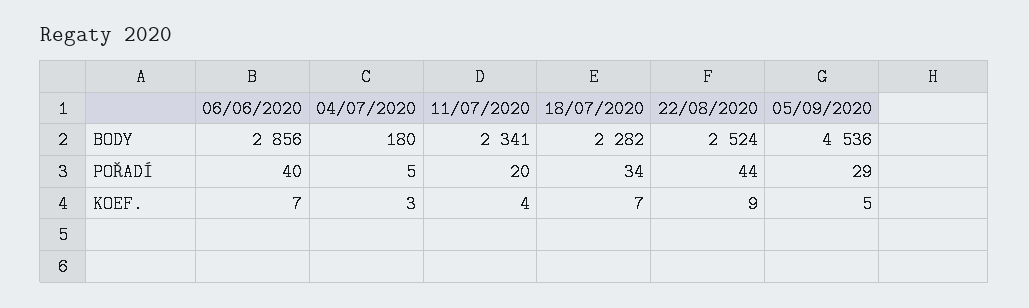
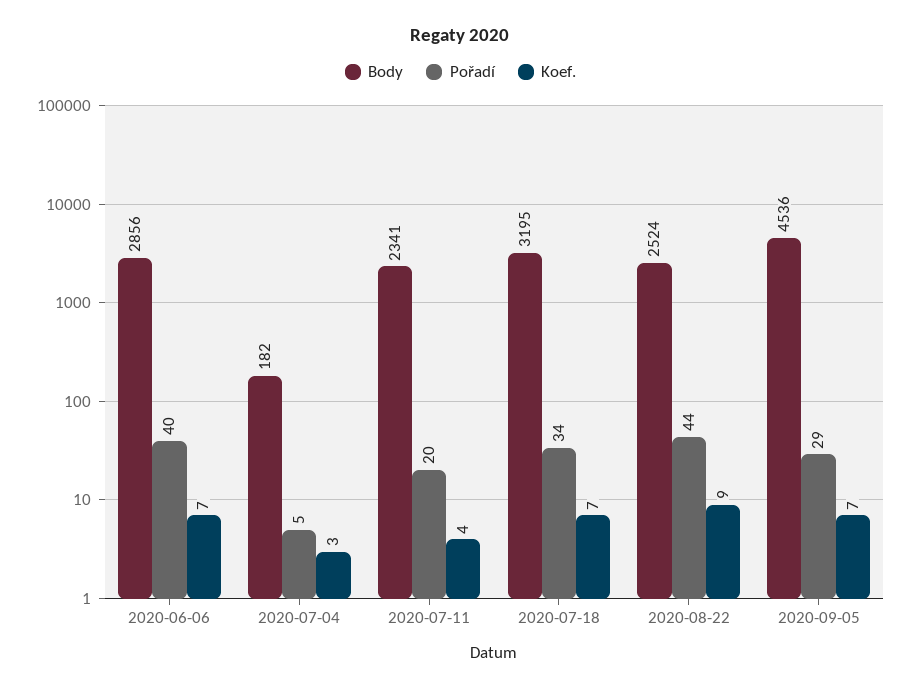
BODY, 04/07/2020: 180 -> 182
BODY, 18/07/2020: 2282 -> 3195
KOEF., 05/09/2020: 5 -> 7

